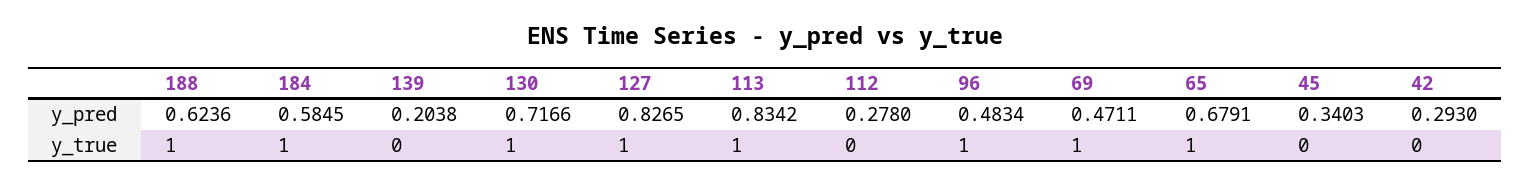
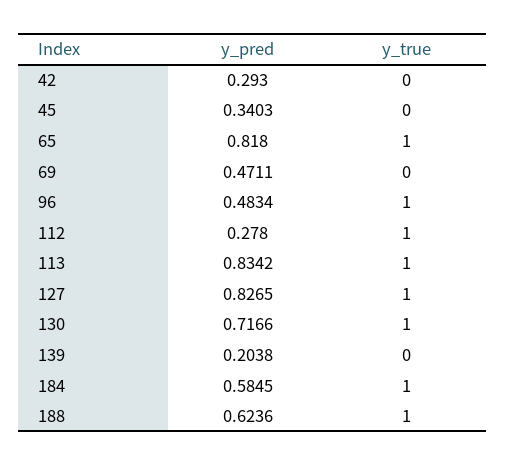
65, y_pred: 0.6791 -> 0.818
112, y_true: 0 -> 1
69, y_true: 1 -> 0

